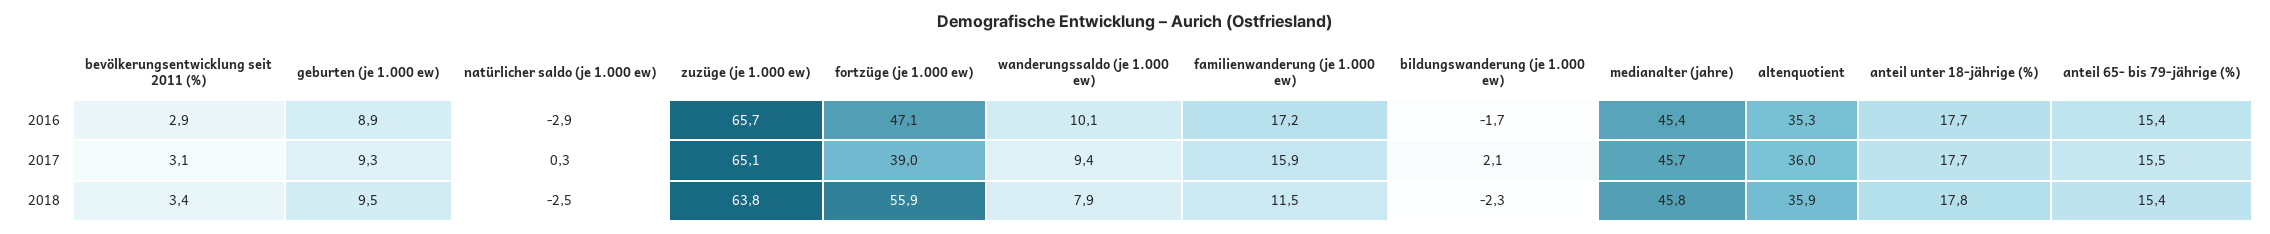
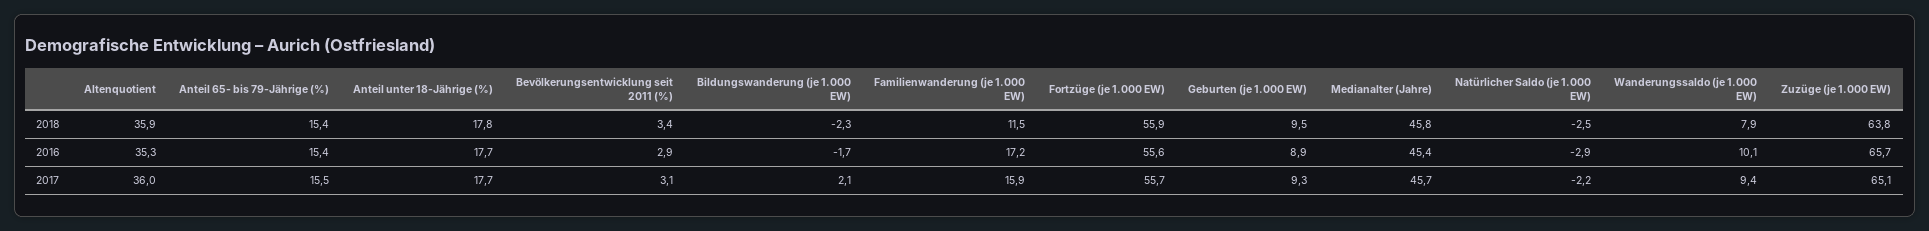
fortzüge (je 1.000 ew), 2016: 47.1 -> 55.6
natürlicher saldo (je 1.000 ew), 2017: 0.3 -> -2.2
fortzüge (je 1.000 ew), 2017: 39 -> 55.7

